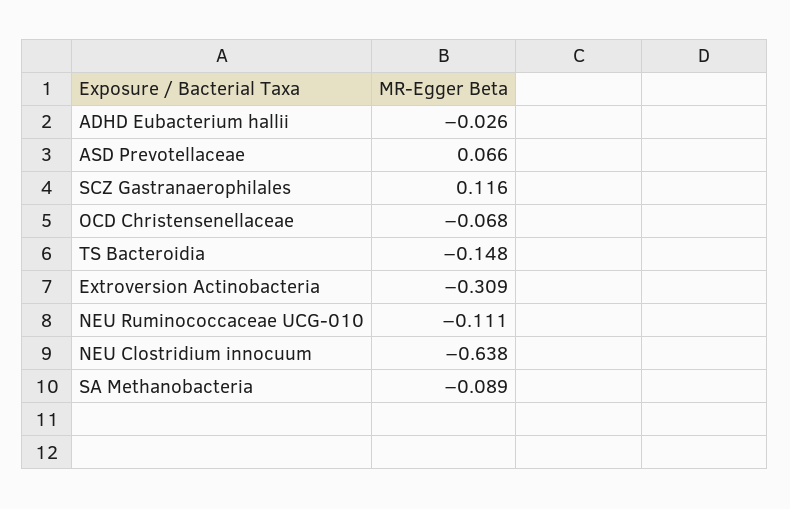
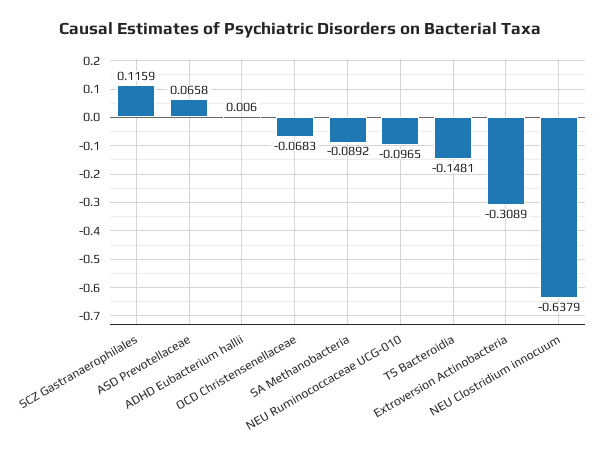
ADHD Eubacterium hallii: -0.026 -> 0.006
NEU Ruminococcaceae UCG-010: -0.111 -> -0.0965

